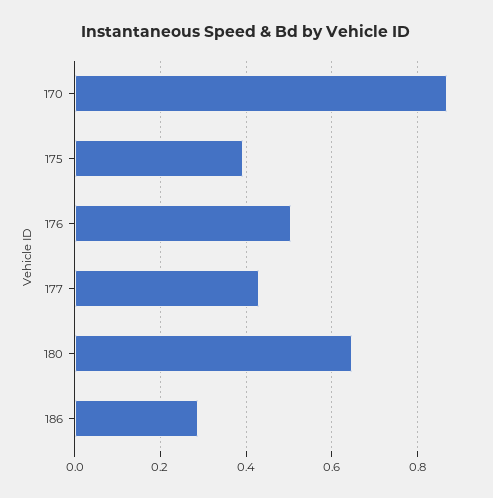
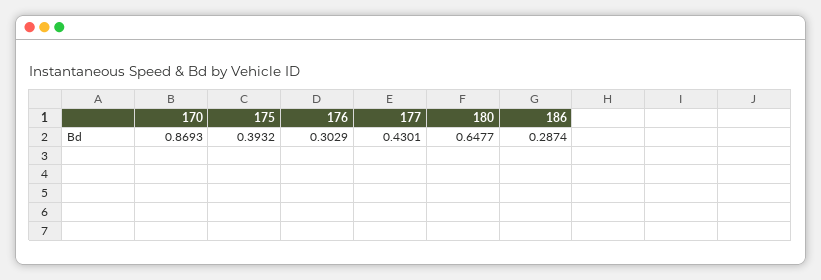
176: 0.5 -> 0.3029

